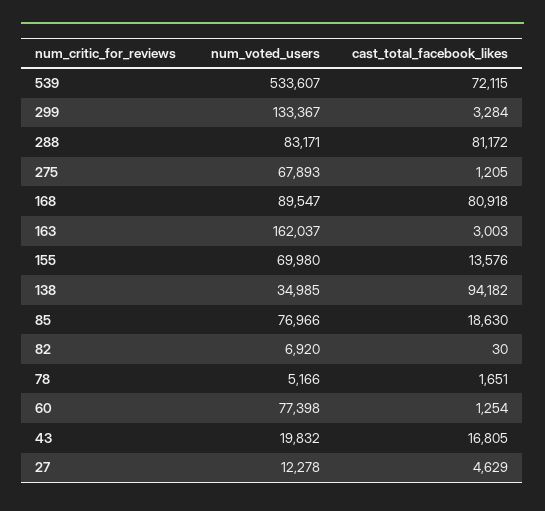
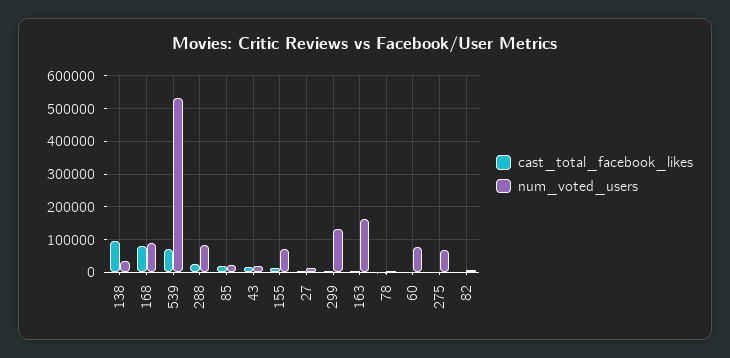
cast_total_facebook_likes, 288: 81172 -> 20000
num_voted_users, 85: 76966 -> 20000

